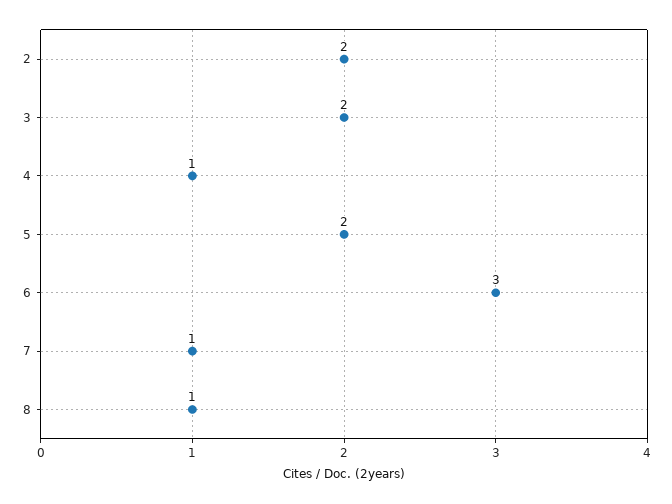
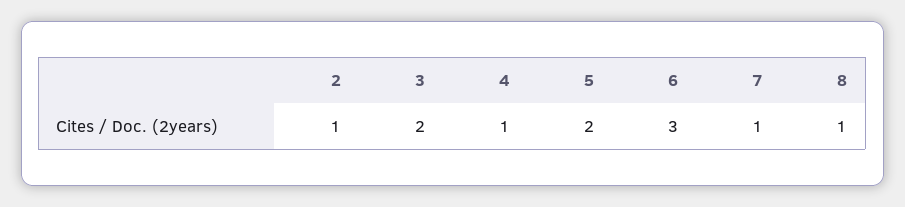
2: 2 -> 1

